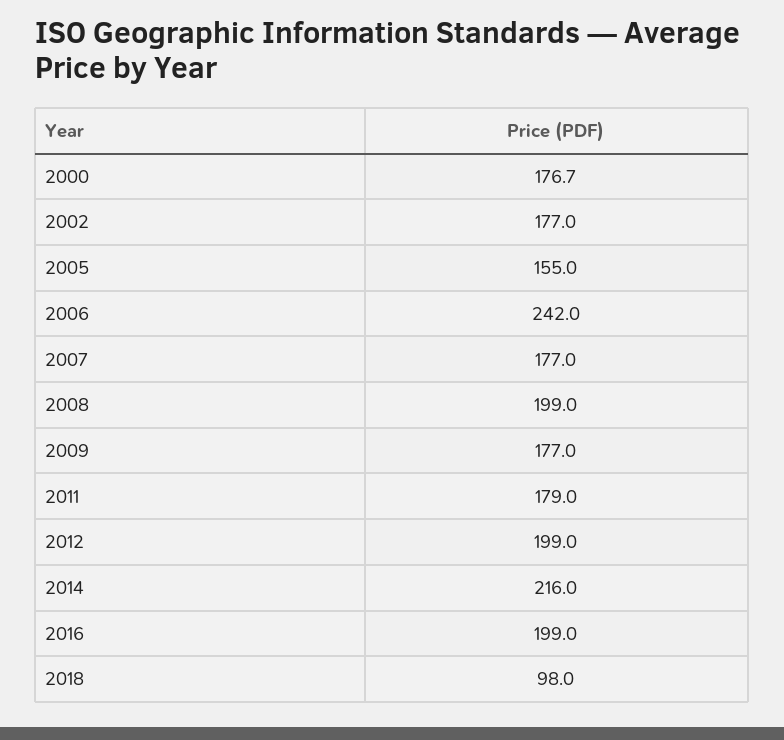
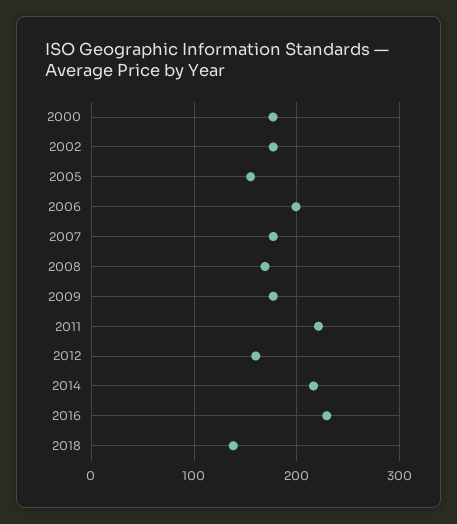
2006: 242 -> 200
2008: 199 -> 170
2011: 179 -> 220
2012: 199 -> 160
2016: 199 -> 230
2018: 98 -> 140

